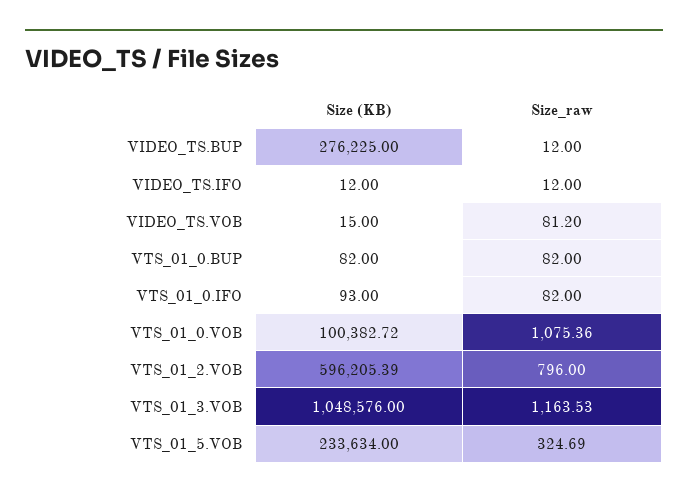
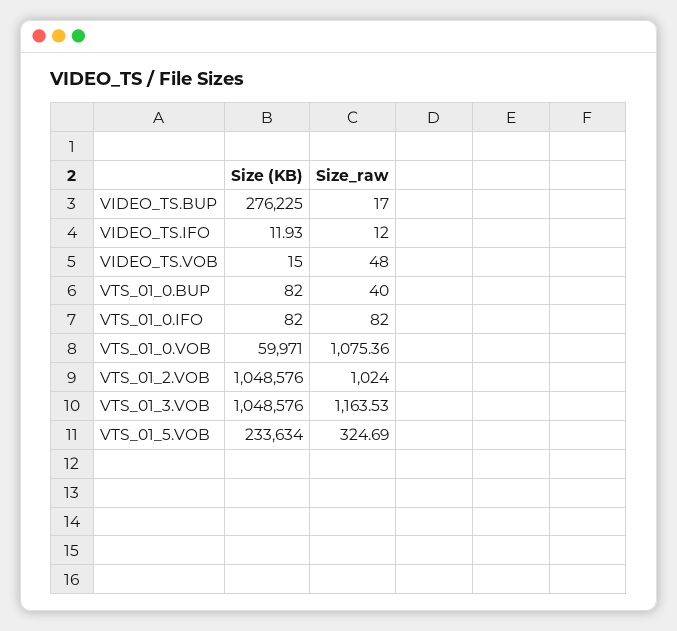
Size_raw, VIDEO_TS.BUP: 12 -> 17
Size (KB), VIDEO_TS.IFO: 12 -> 11.93
Size_raw, VIDEO_TS.VOB: 81.2 -> 48
Size_raw, VTS_01_0.BUP: 82 -> 40
Size (KB), VTS_01_0.IFO: 93 -> 82
Size (KB), VTS_01_0.VOB: 100382.72 -> 59971
Size (KB), VTS_01_2.VOB: 596205.39 -> 1048576
Size_raw, VTS_01_2.VOB: 796 -> 1024

